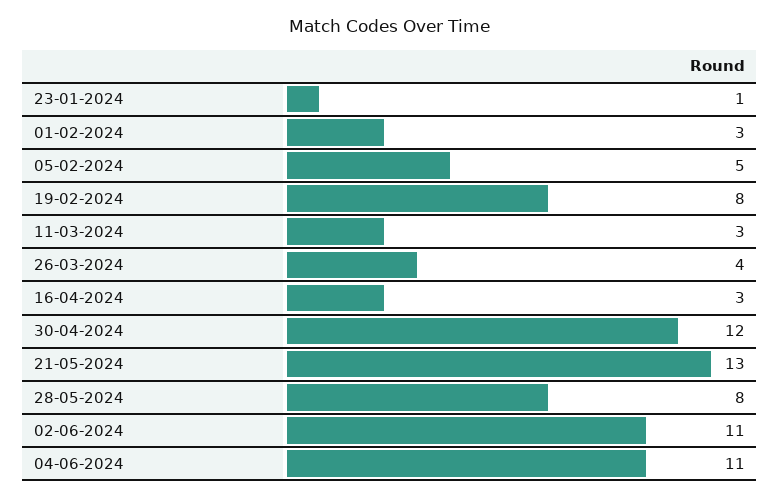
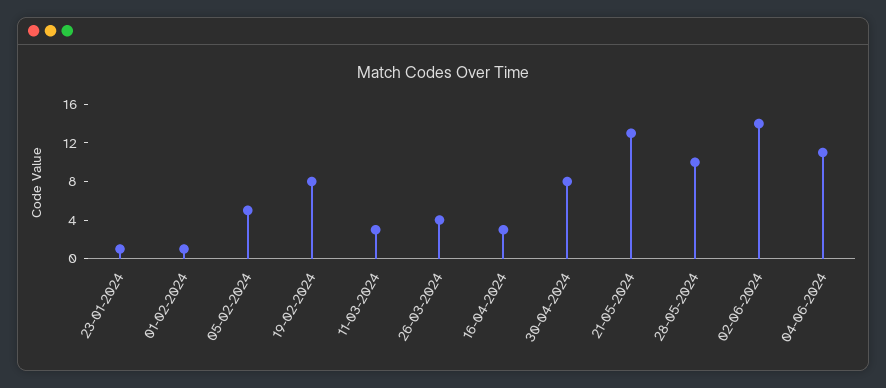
01-02-2024: 3 -> 1
30-04-2024: 12 -> 8
28-05-2024: 8 -> 10
02-06-2024: 11 -> 14

